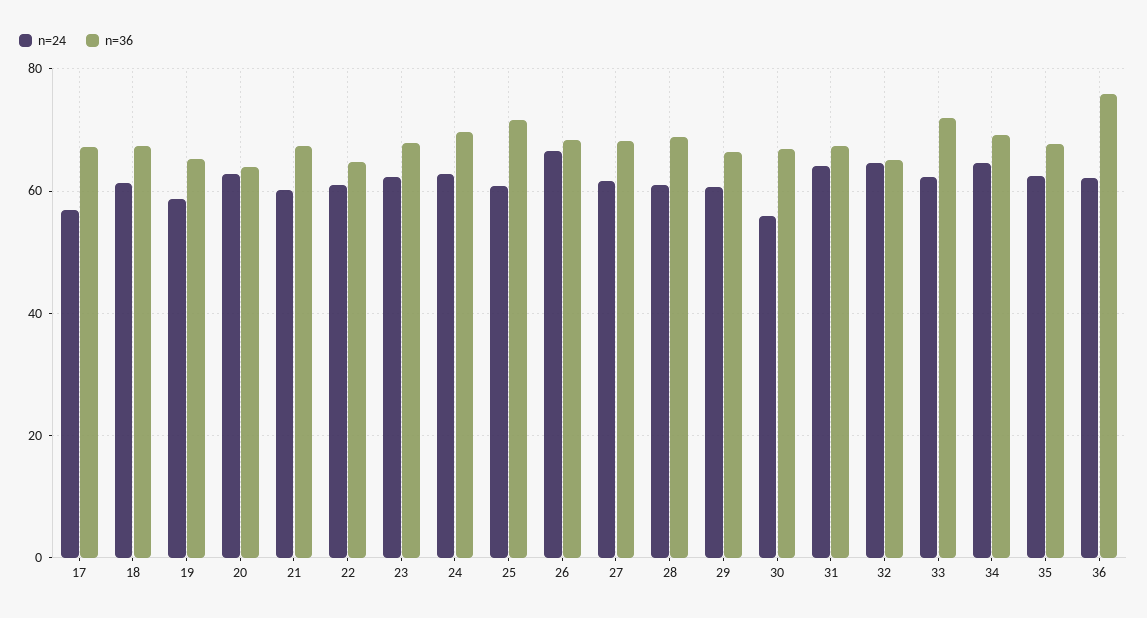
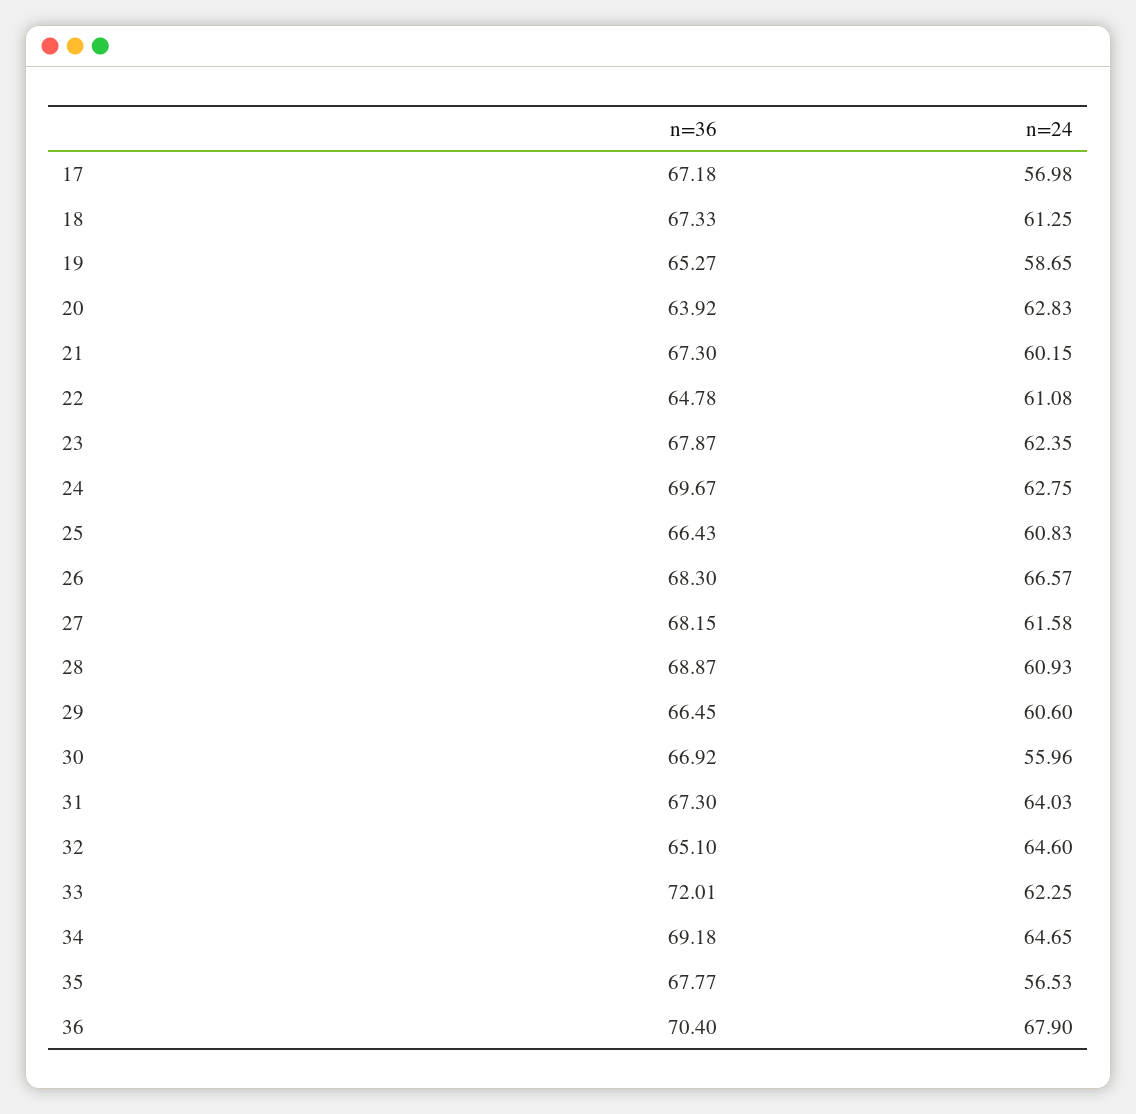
n=36, 25: 72 -> 66.43
n=24, 35: 62 -> 56.53
n=24, 36: 62 -> 67.9
n=36, 36: 76 -> 70.4

